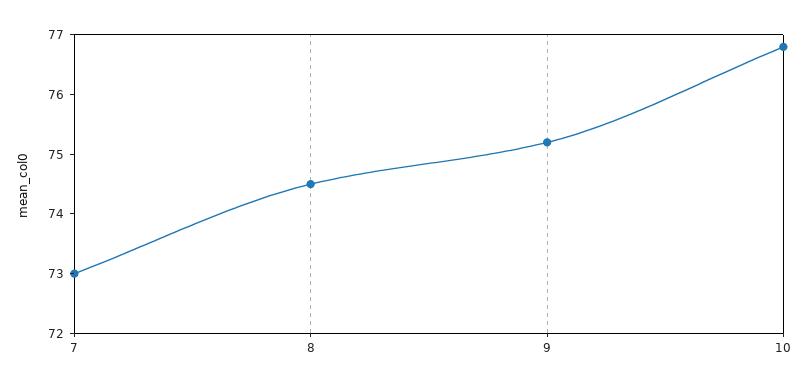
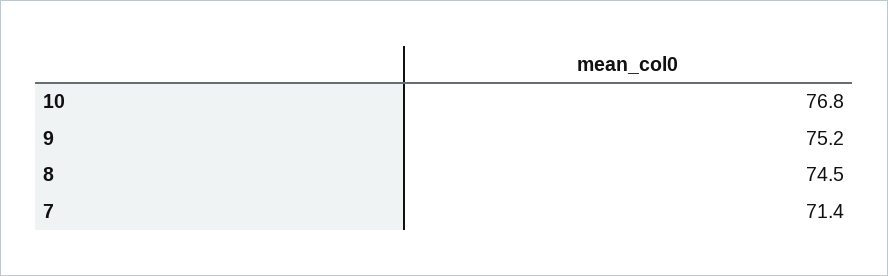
7: 73 -> 71.4

